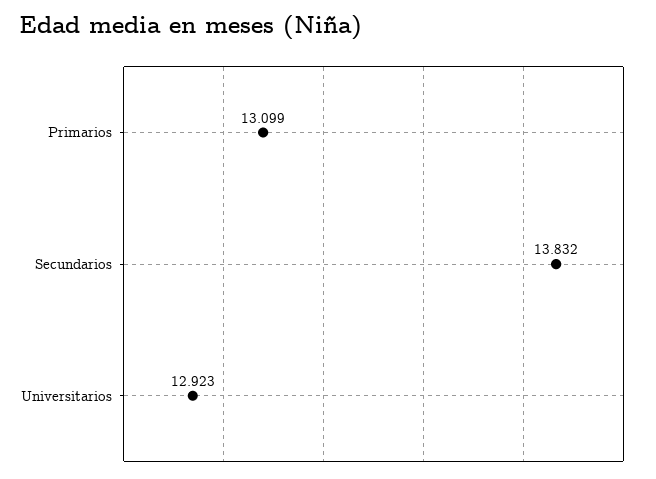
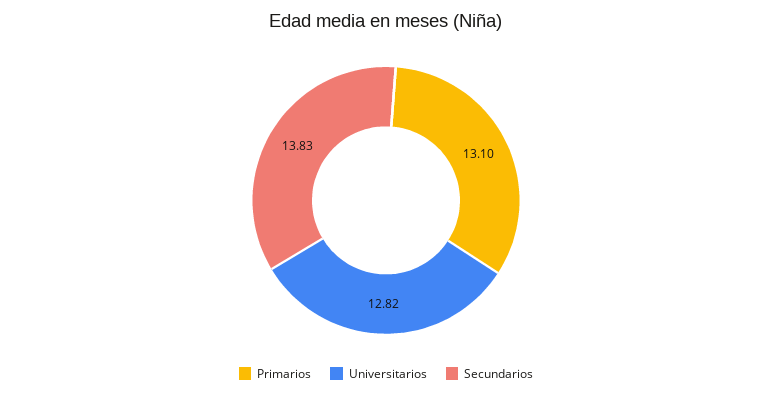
Universitarios: 12.923 -> 12.82

